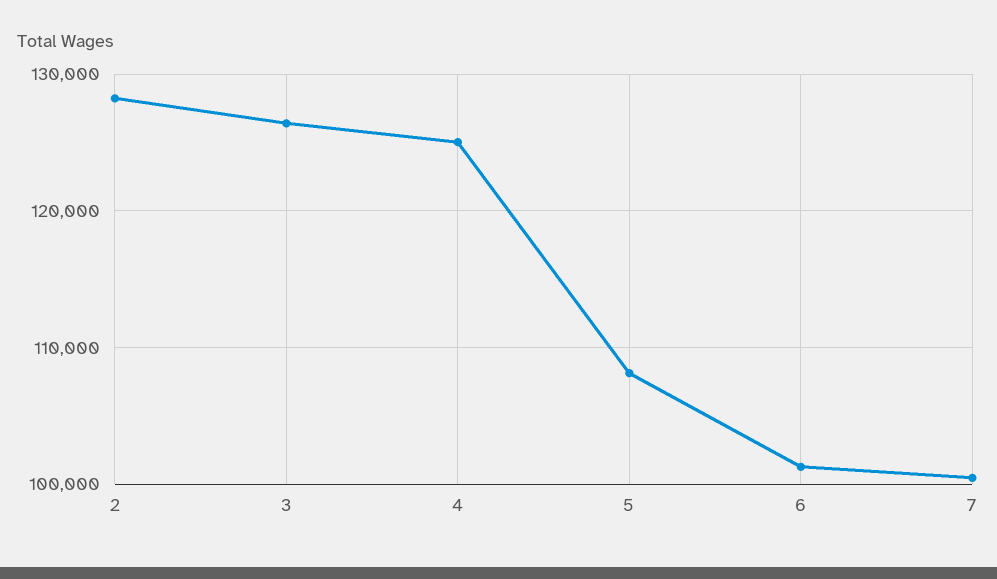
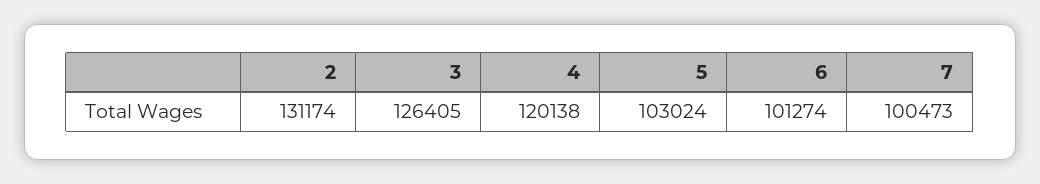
2: 128000 -> 131174
4: 125000 -> 120138
5: 108000 -> 103024

